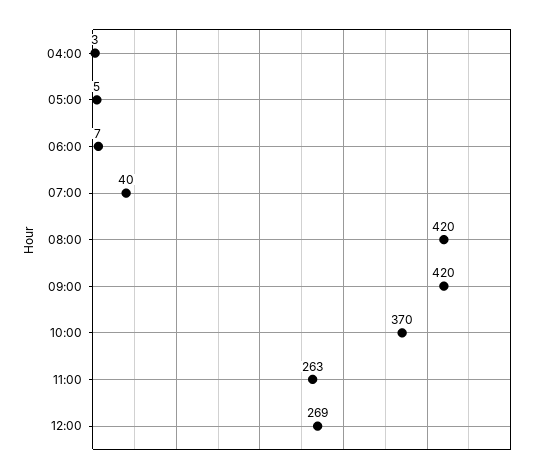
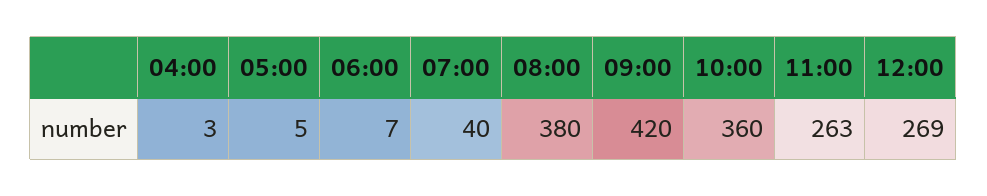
08:00: 420 -> 380
10:00: 370 -> 360

